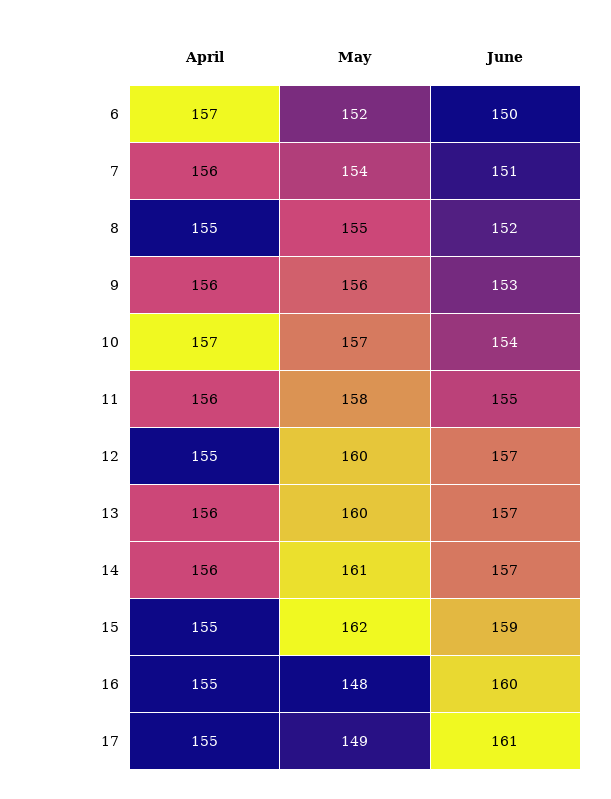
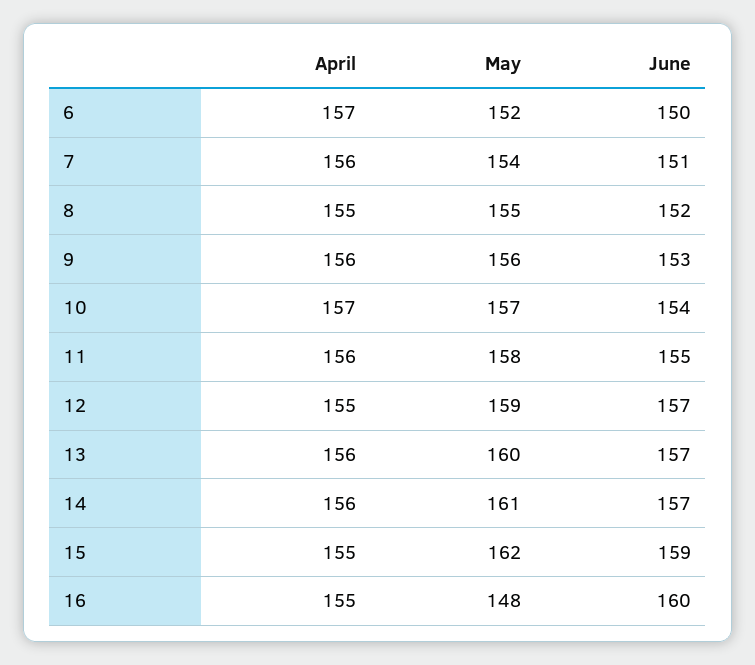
May, 12: 160 -> 159
April, 17: 155 -> none
May, 17: 149 -> none
June, 17: 161 -> none

